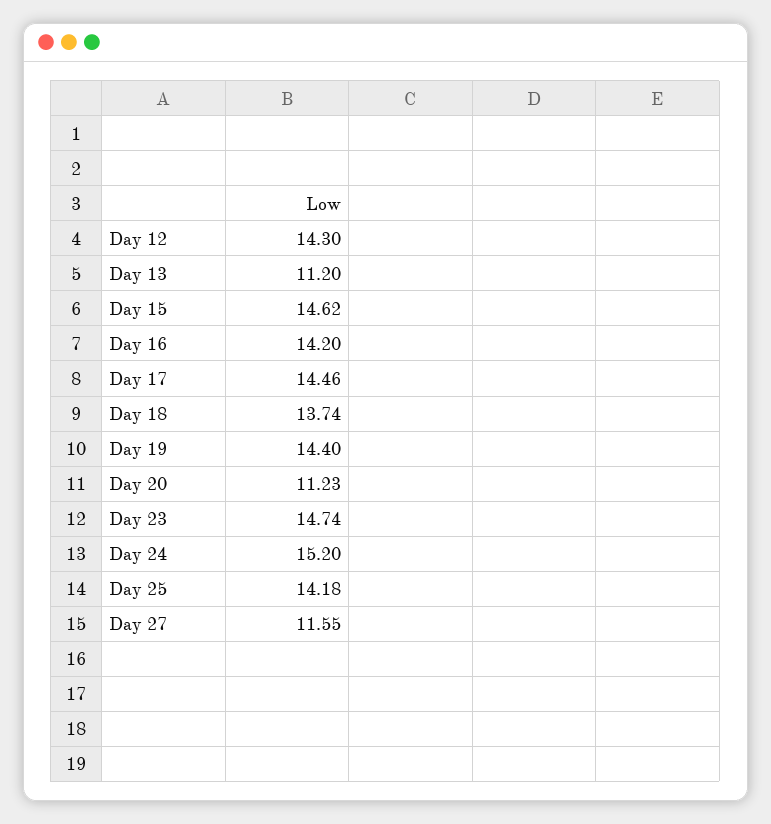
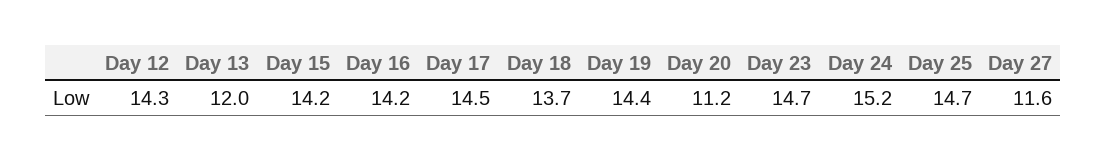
Day 13: 11.2 -> 12
Day 15: 14.62 -> 14.2
Day 25: 14.18 -> 14.7

